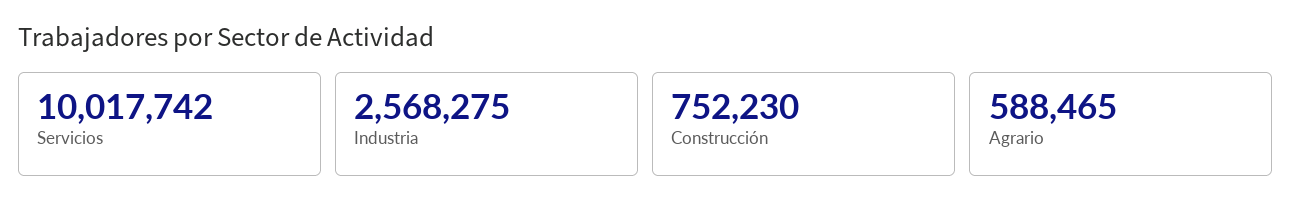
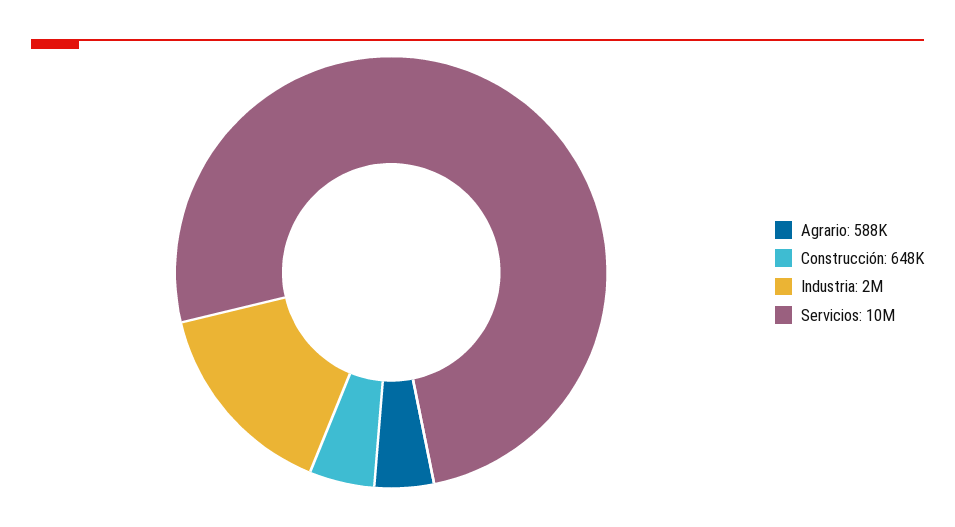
Industria: 2568275 -> 2000000
Construcción: 752230 -> 648000

